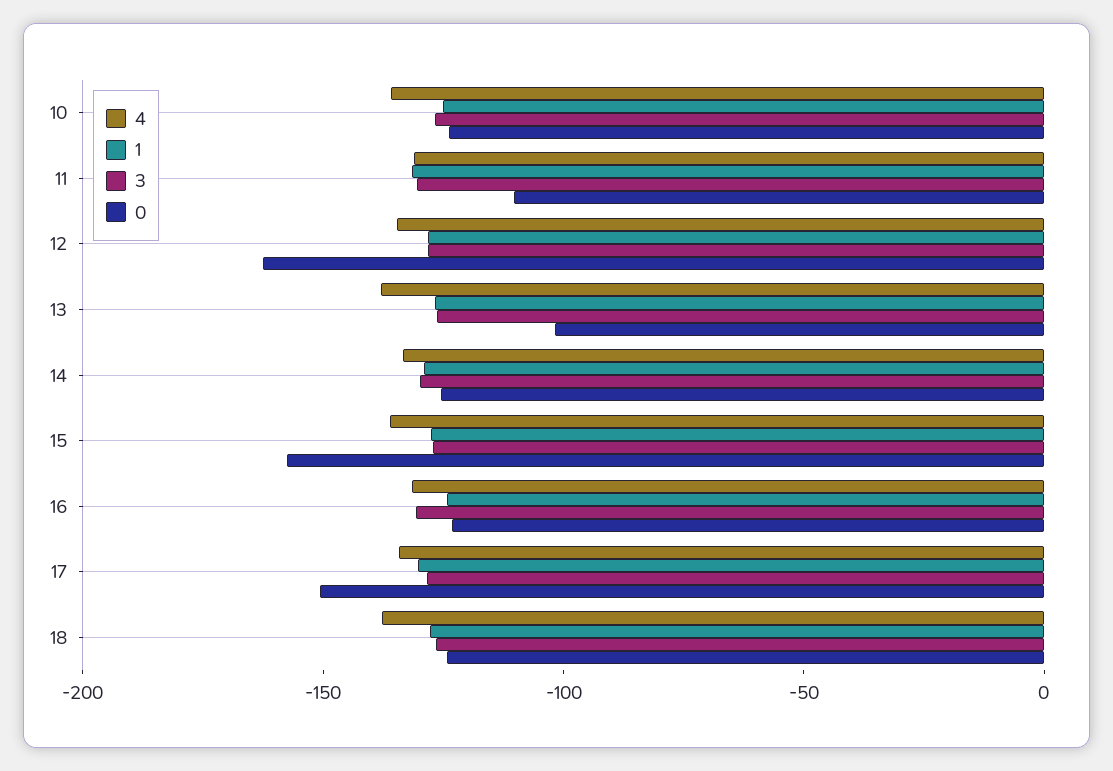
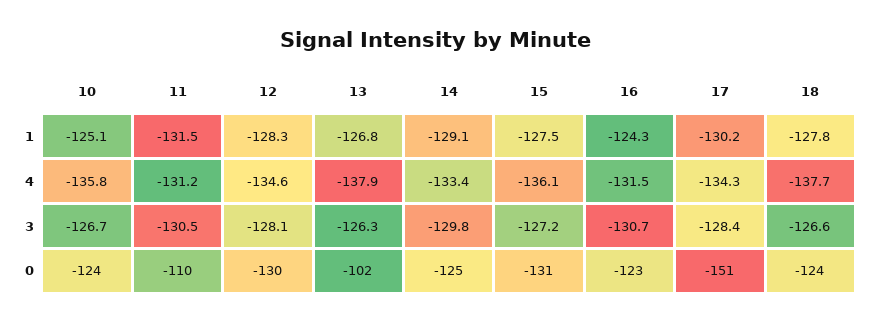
0, 12: -160 -> -130
0, 15: -160 -> -131

